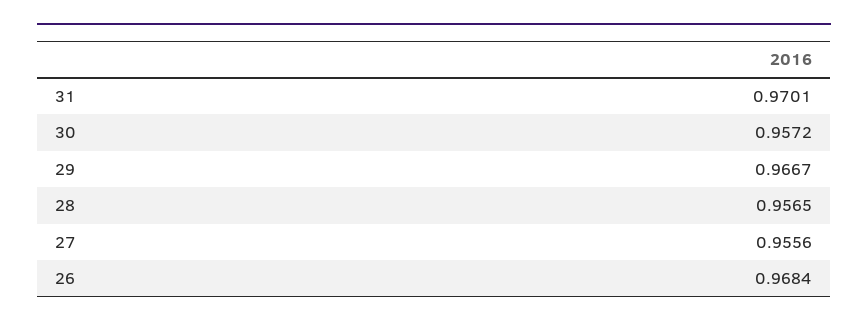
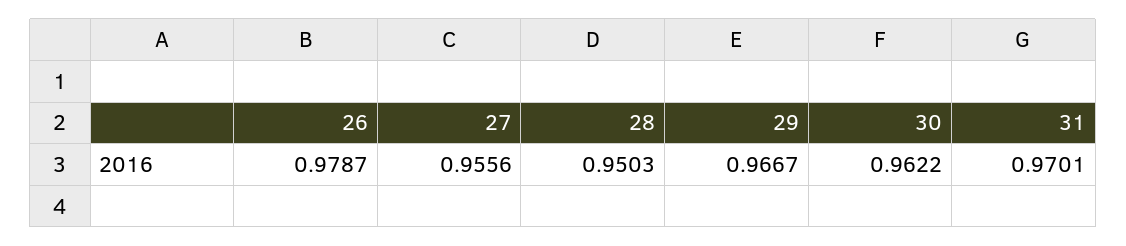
30: 0.9572 -> 0.9622
28: 0.9565 -> 0.9503
26: 0.9684 -> 0.9787

